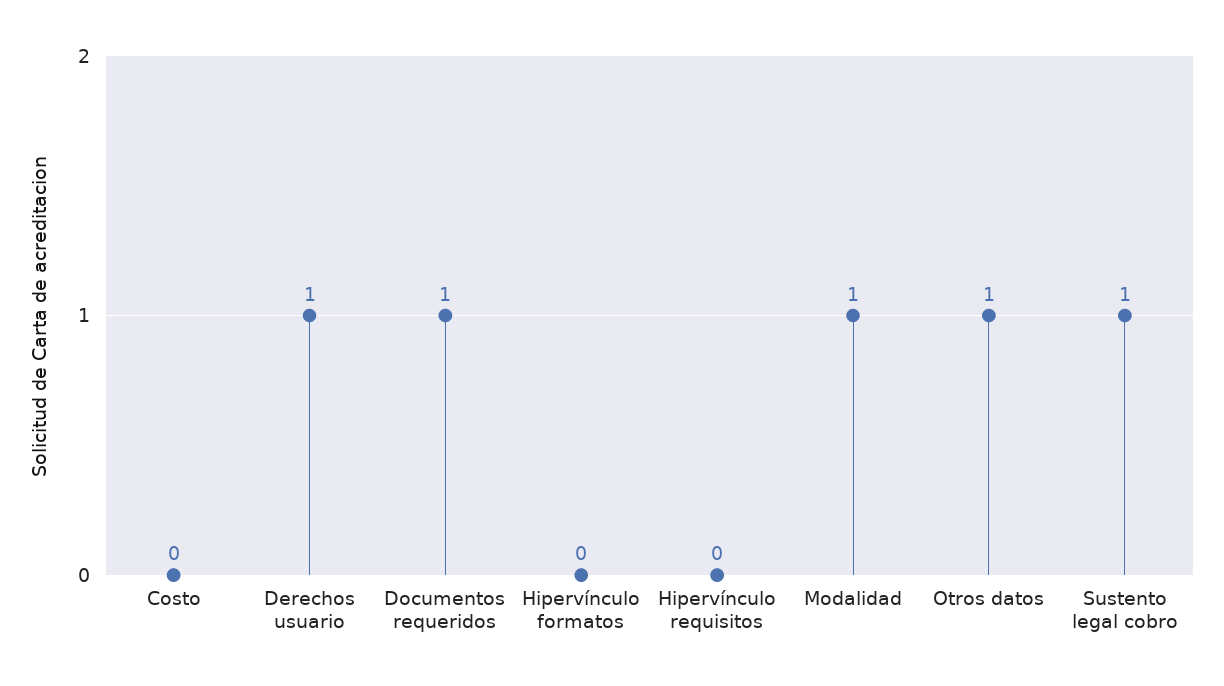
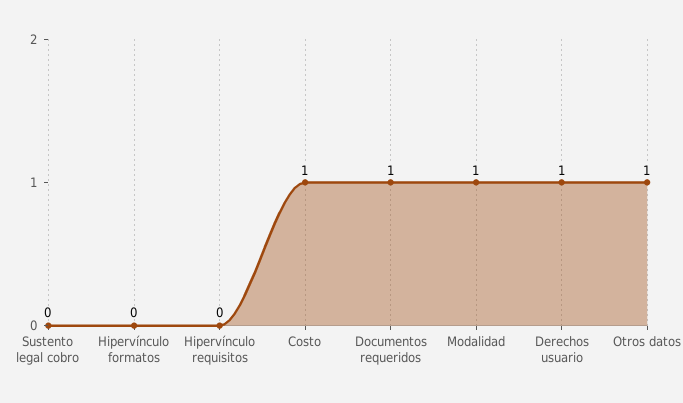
Costo: 0 -> 1
Sustento legal cobro: 1 -> 0

